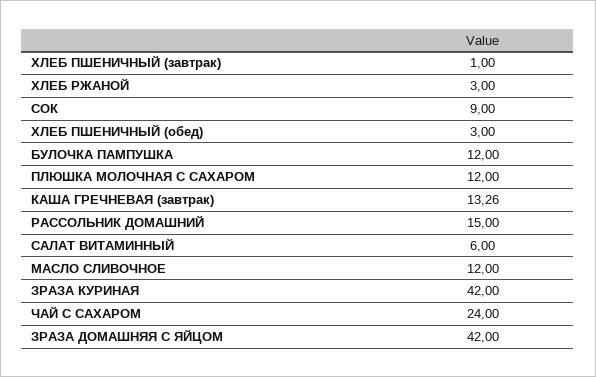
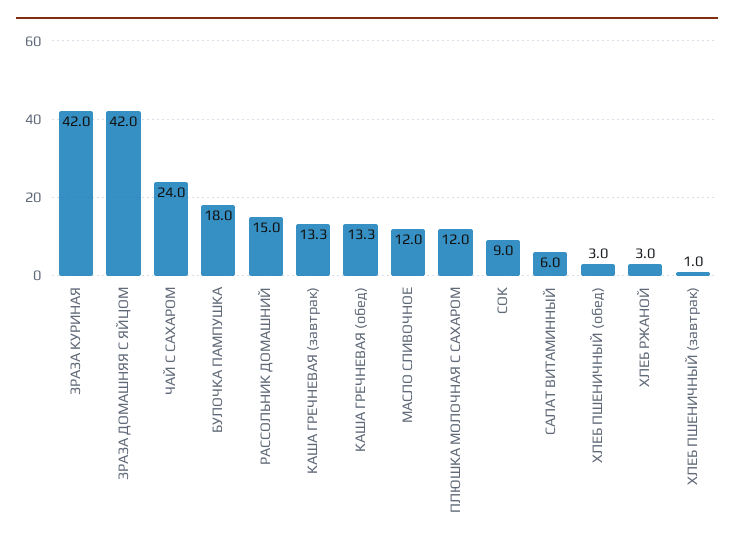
БУЛОЧКА ПАМПУШКА: 12 -> 18
КАША ГРЕЧНЕВАЯ (обед): none -> 13.3

